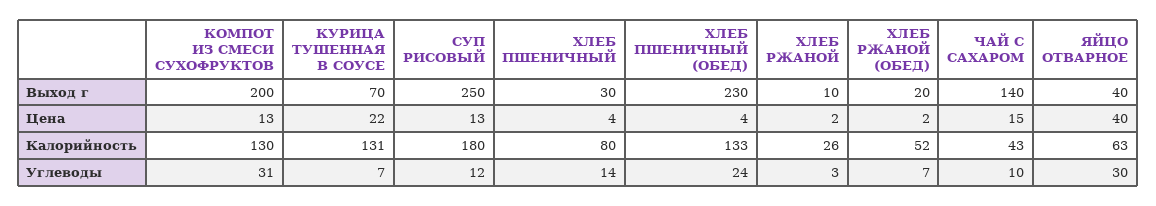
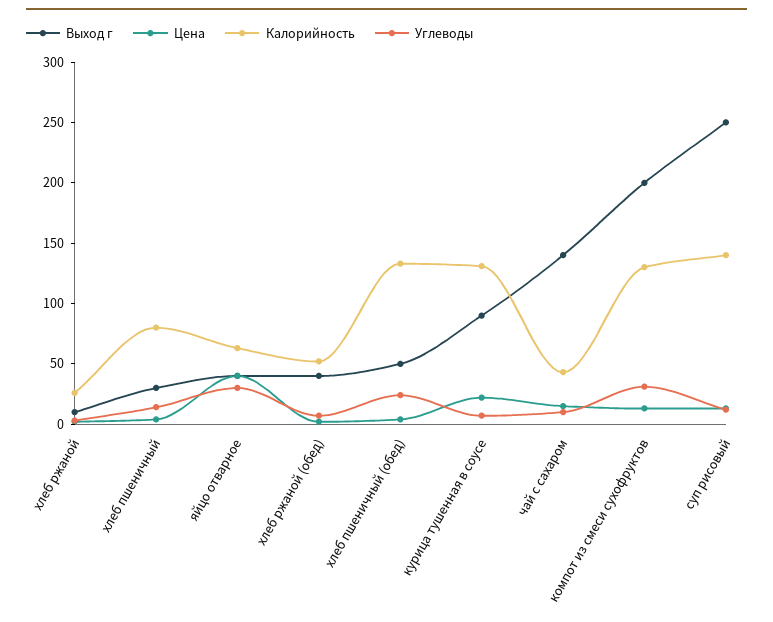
Выход г, КУРИЦА ТУШЕННАЯ В СОУСЕ: 70 -> 90
Выход г, ХЛЕБ ПШЕНИЧНЫЙ (ОБЕД): 230 -> 50
Выход г, ХЛЕБ РЖАНОЙ (ОБЕД): 20 -> 40
Калорийность, СУП РИСОВЫЙ: 180 -> 140

